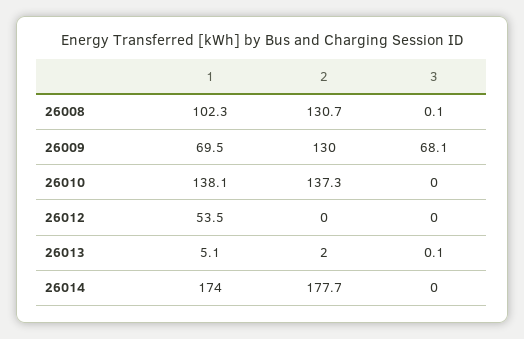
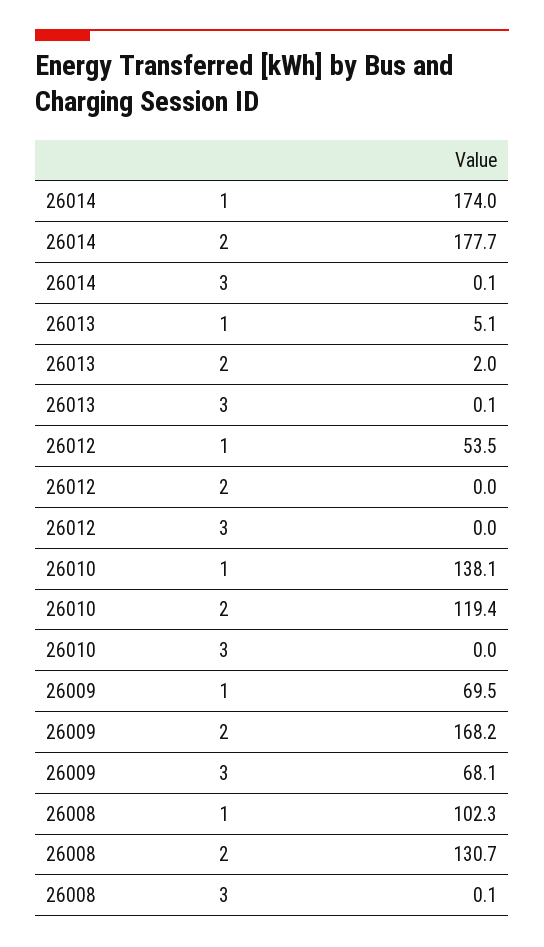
2, 26009: 130 -> 168.2
2, 26010: 137.3 -> 119.4
3, 26014: 0 -> 0.1

